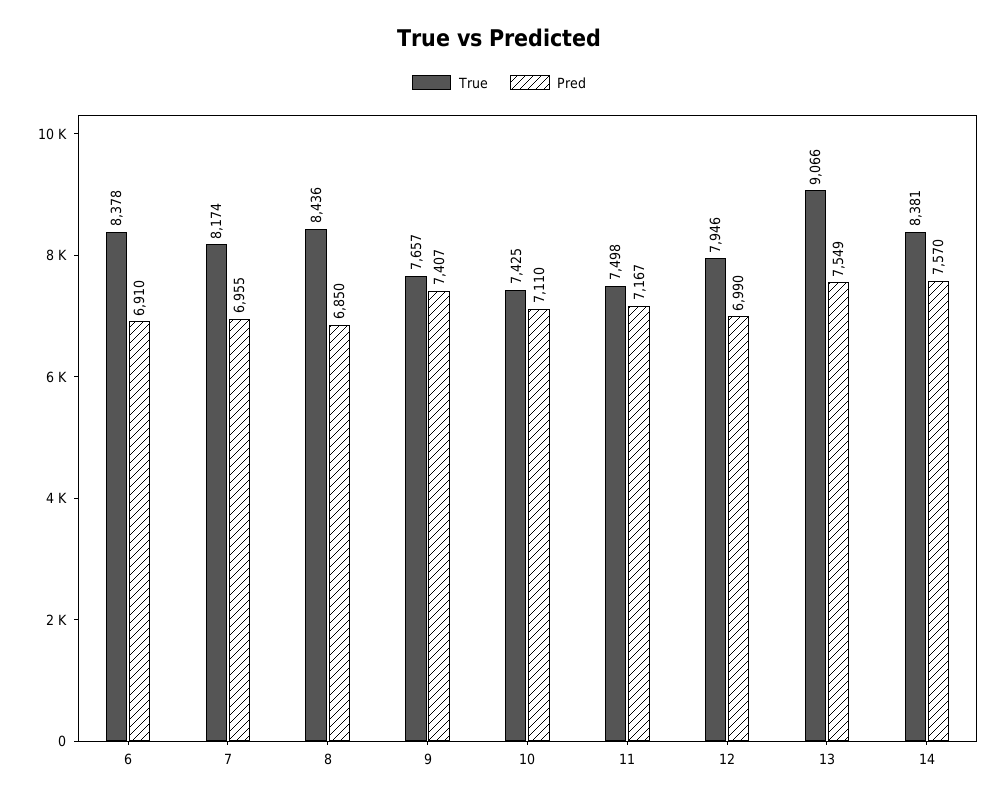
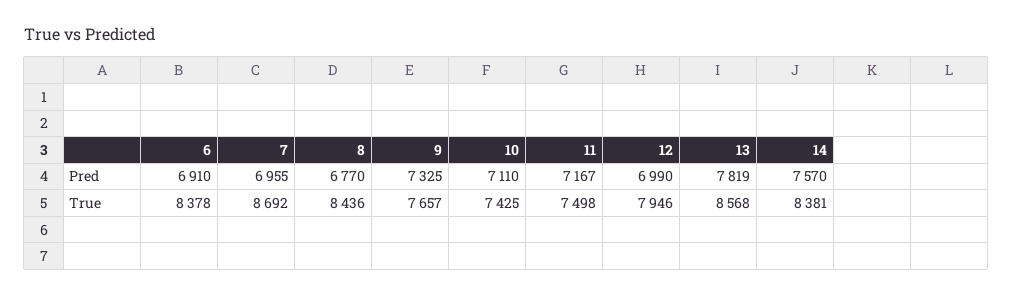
True, 7: 8174 -> 8692
Pred, 8: 6850 -> 6770
Pred, 9: 7407 -> 7325
True, 13: 9066 -> 8568
Pred, 13: 7549 -> 7819

